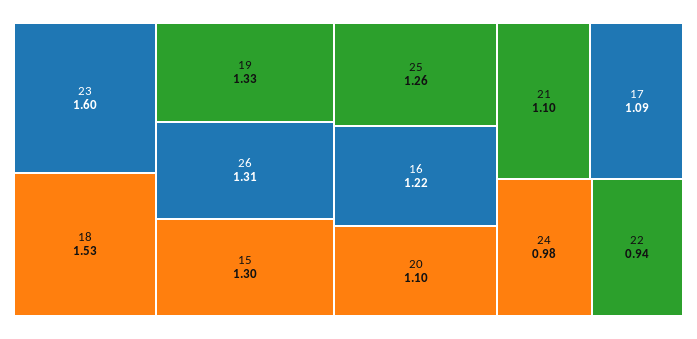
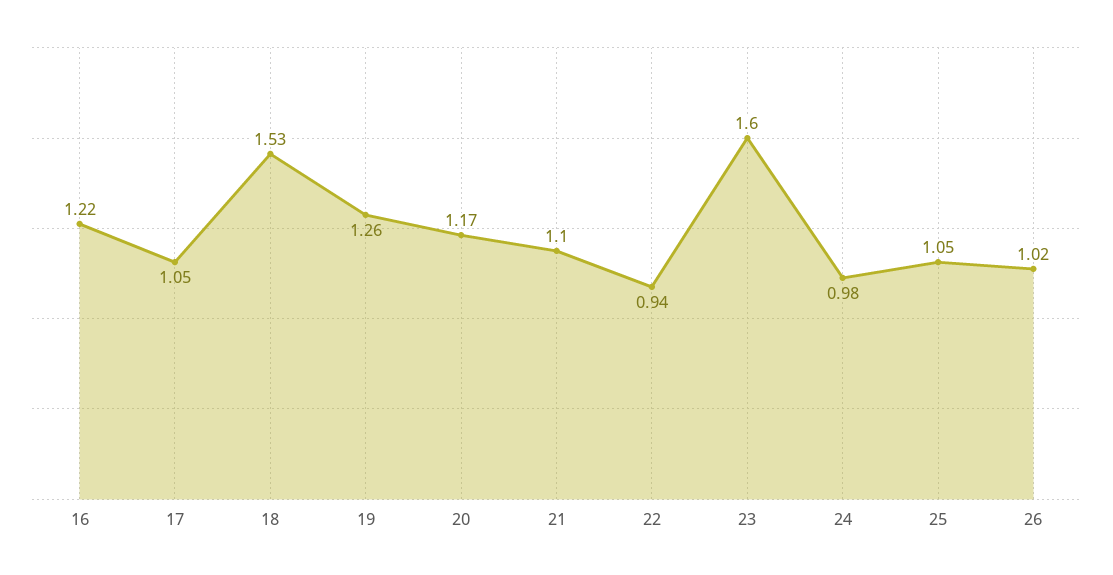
19: 1.33 -> 1.26
26: 1.31 -> 1.02
15: 1.3 -> none
25: 1.26 -> 1.05
20: 1.1 -> 1.17
17: 1.09 -> 1.05

